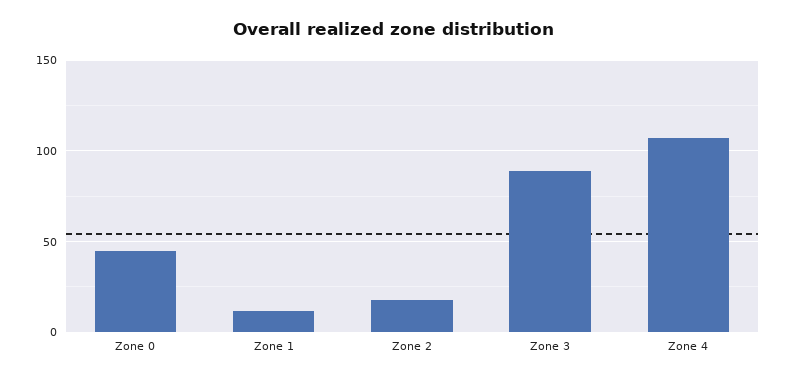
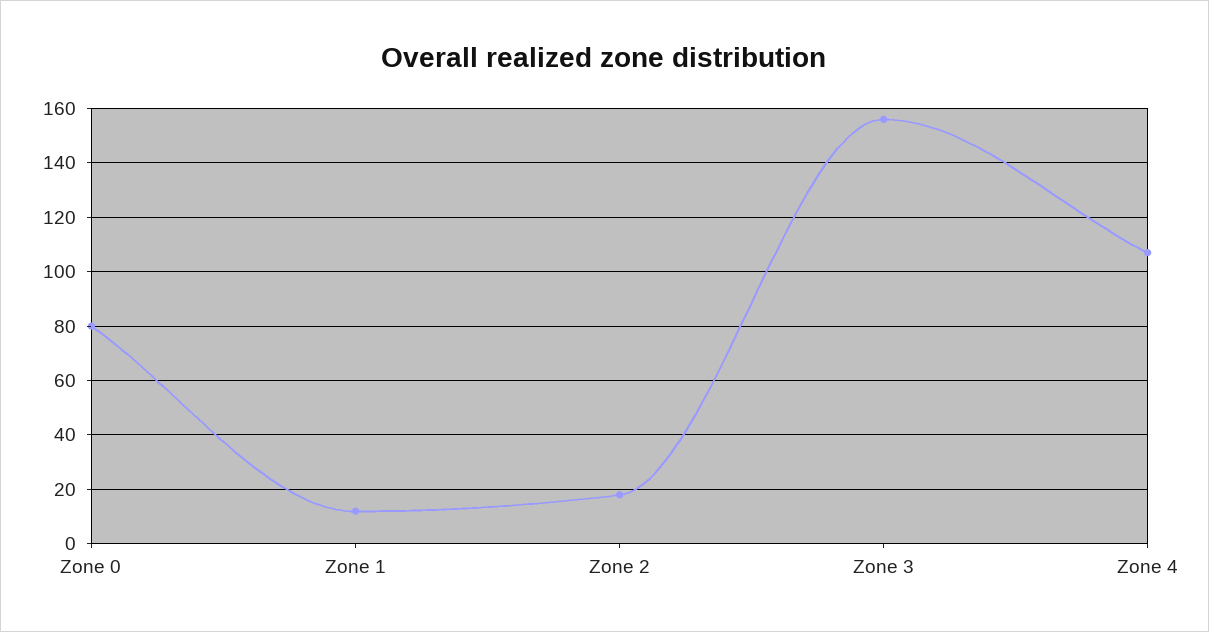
Zone 0: 45 -> 80
Zone 3: 90 -> 155

